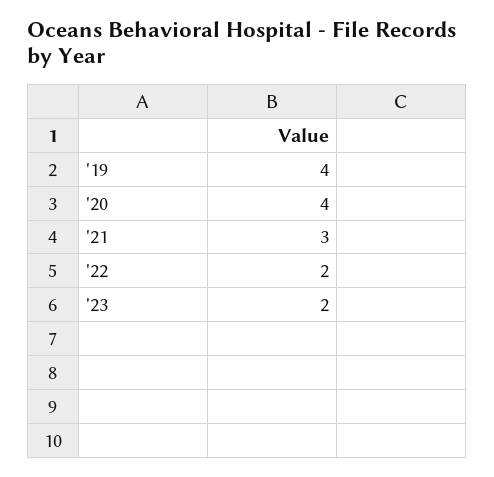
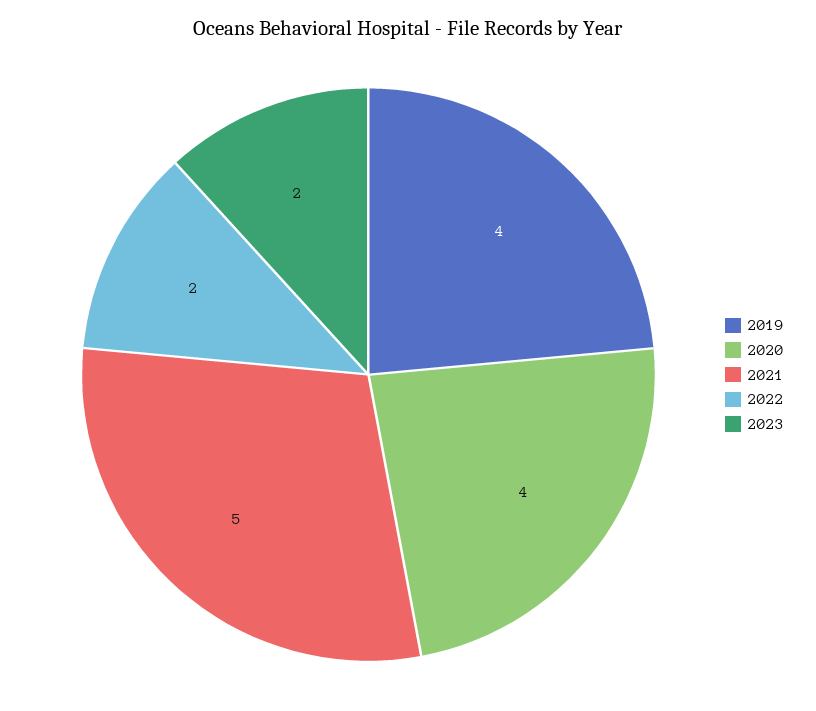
'21: 3 -> 5

